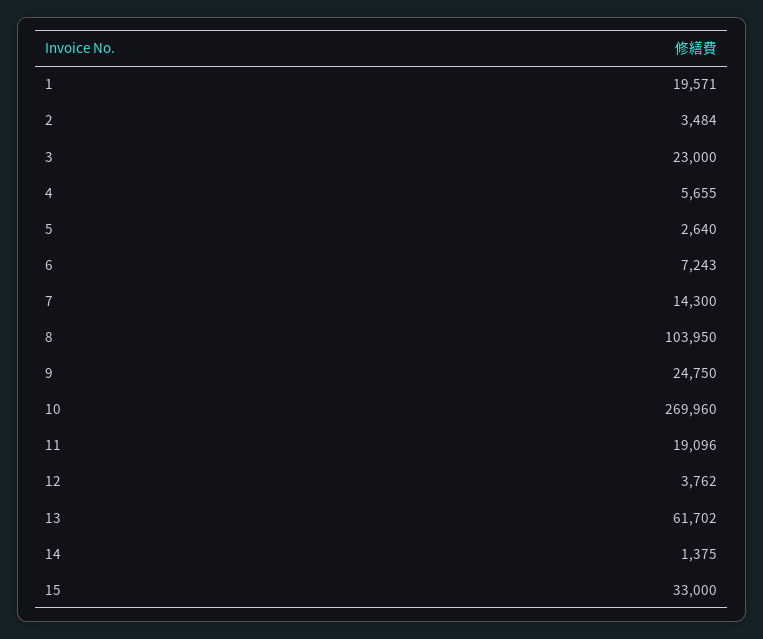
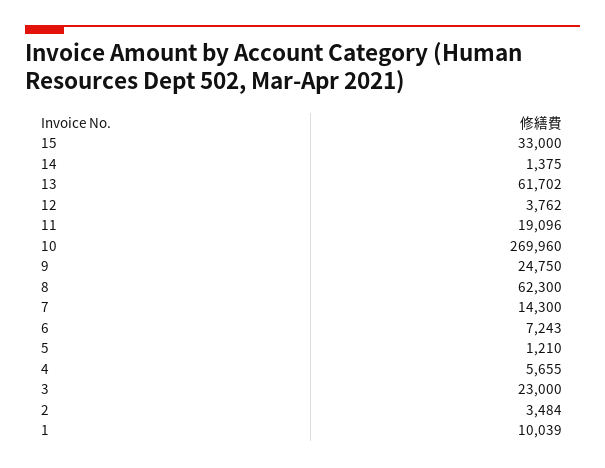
1: 19571 -> 10039
5: 2640 -> 1210
8: 103950 -> 62300

